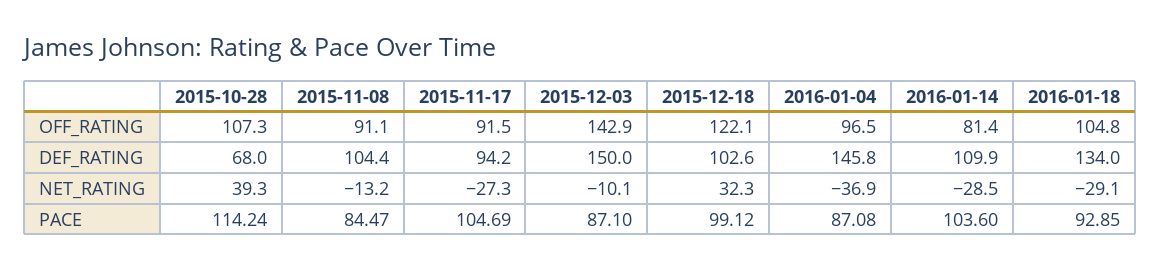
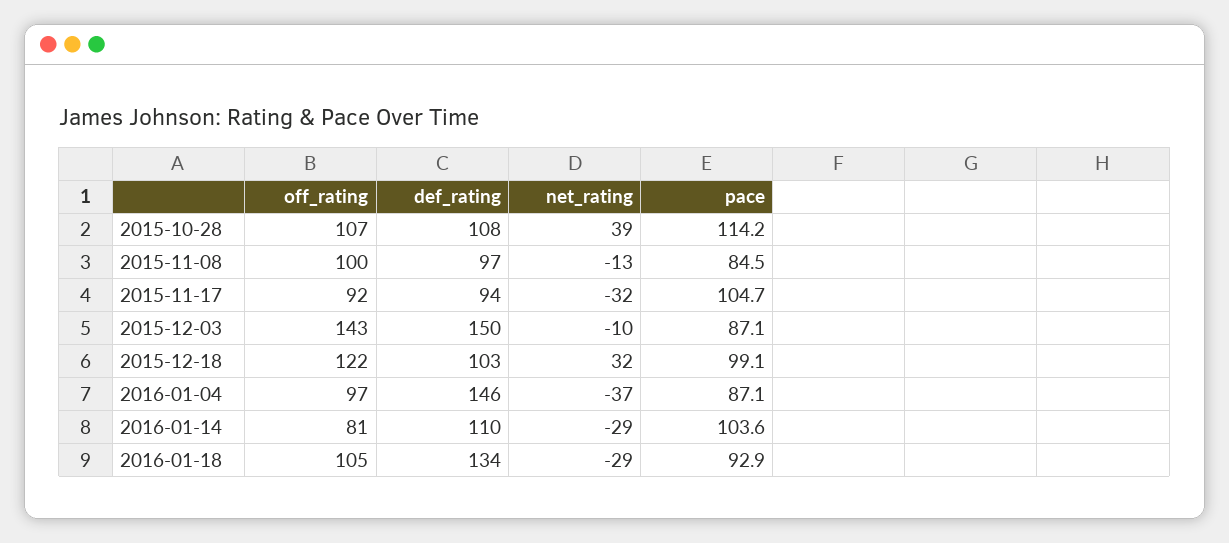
2015-11-08, OFF_RATING: 91.1 -> 100
2015-10-28, DEF_RATING: 68 -> 108
2015-11-08, DEF_RATING: 104.4 -> 97
2015-11-17, NET_RATING: -27.3 -> -32

